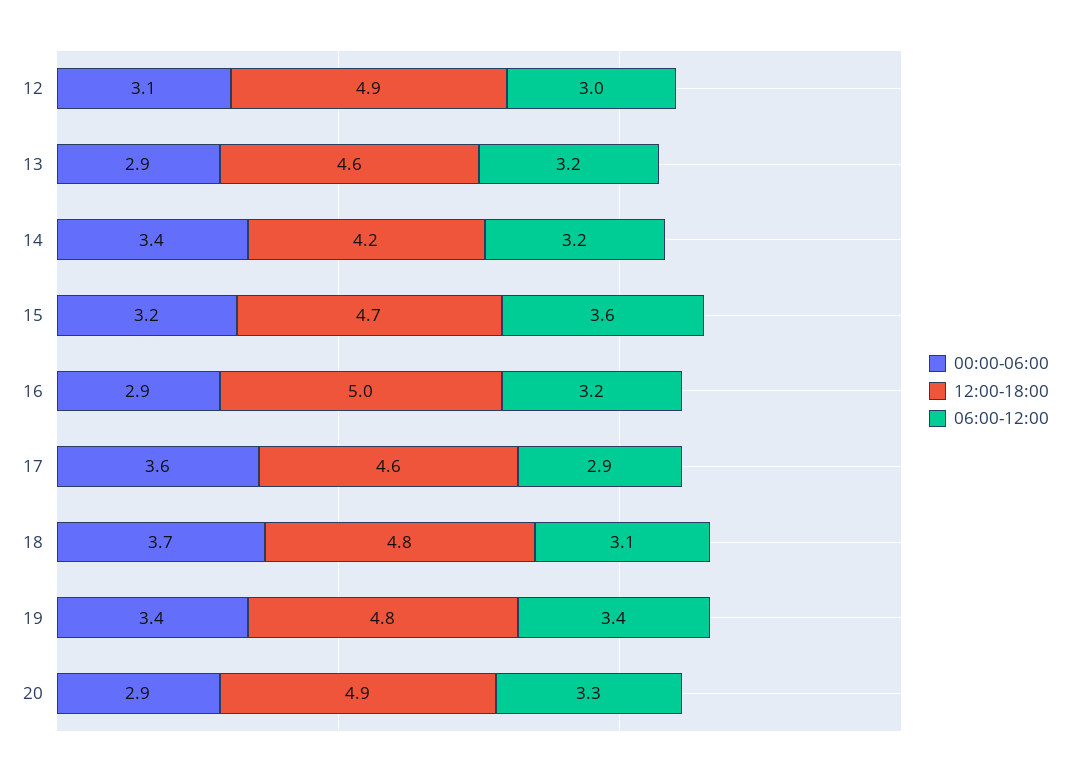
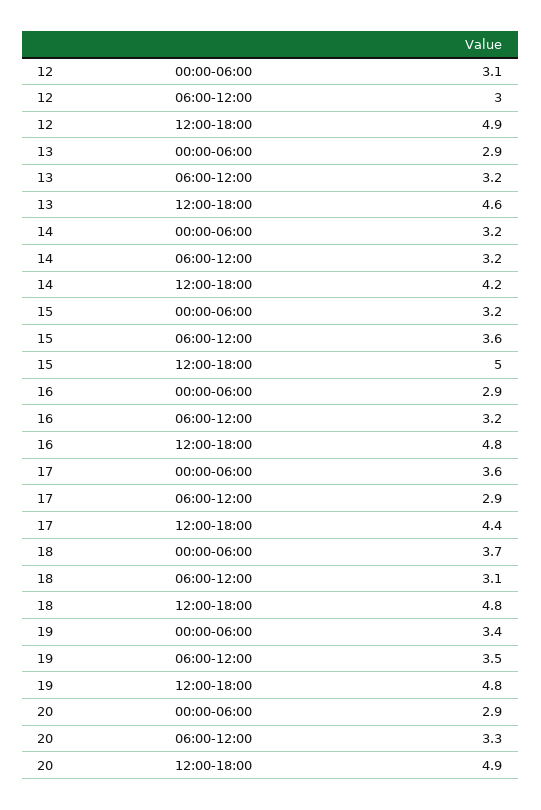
00:00-06:00, 14: 3.4 -> 3.2
12:00-18:00, 15: 4.7 -> 5
12:00-18:00, 16: 5 -> 4.8
12:00-18:00, 17: 4.6 -> 4.4
06:00-12:00, 19: 3.4 -> 3.5

